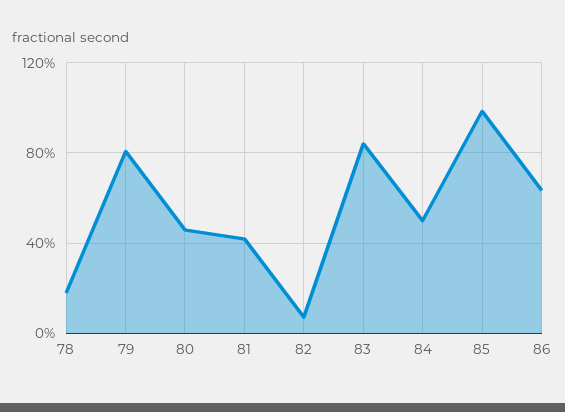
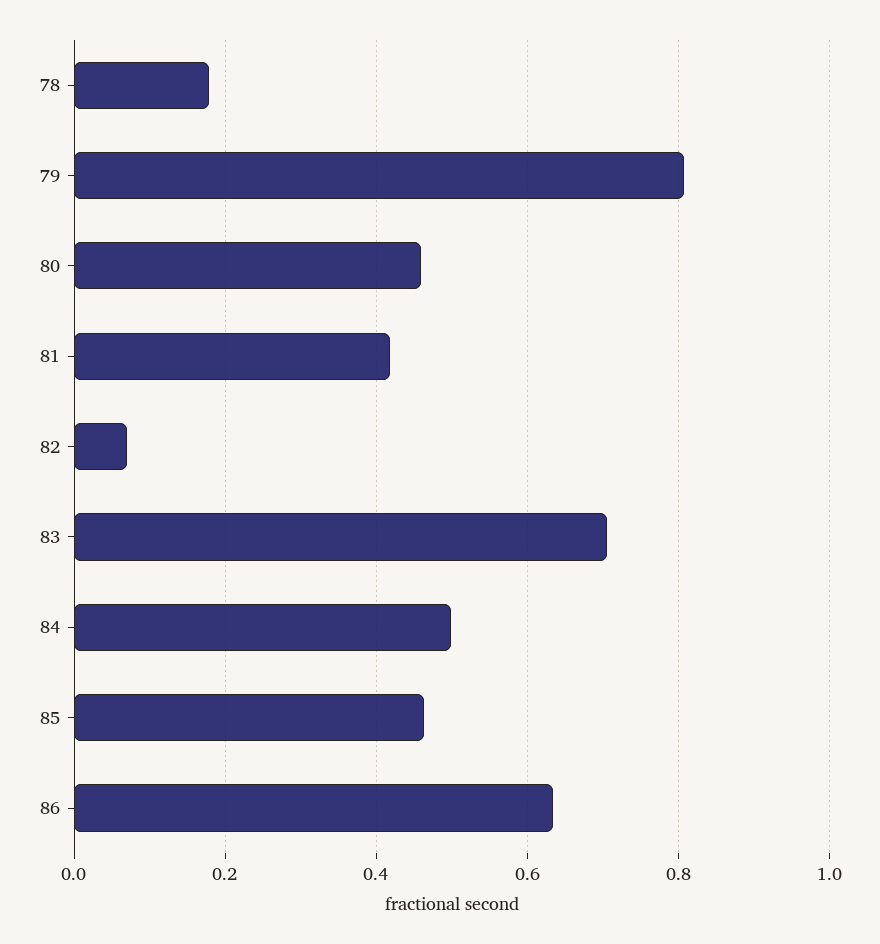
83: 0.85 -> 0.7
85: 1 -> 0.46

